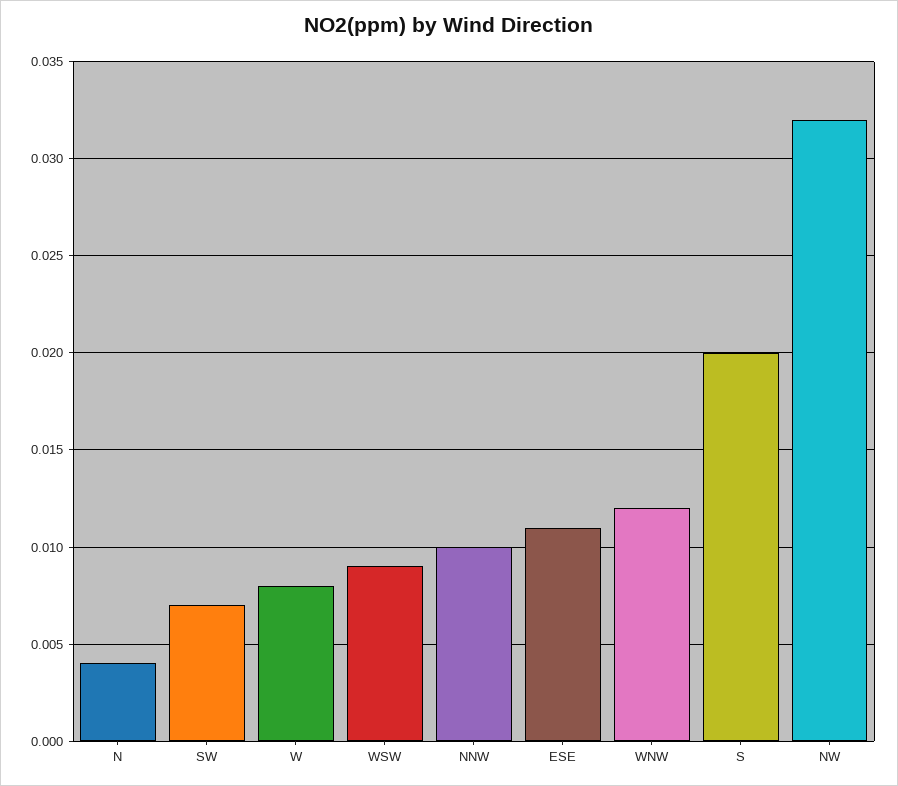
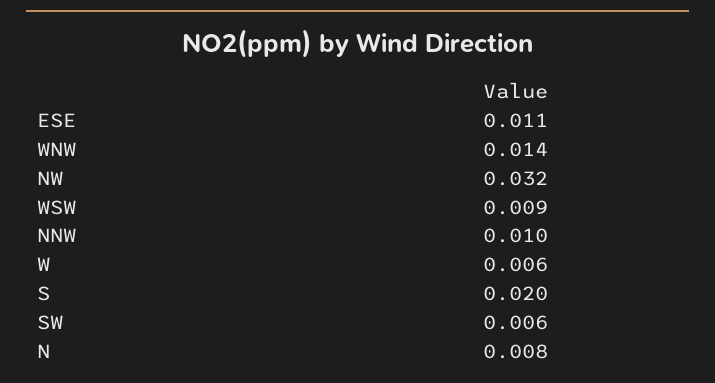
N: 0.004 -> 0.008
SW: 0.007 -> 0.006
W: 0.008 -> 0.006
WNW: 0.012 -> 0.014

